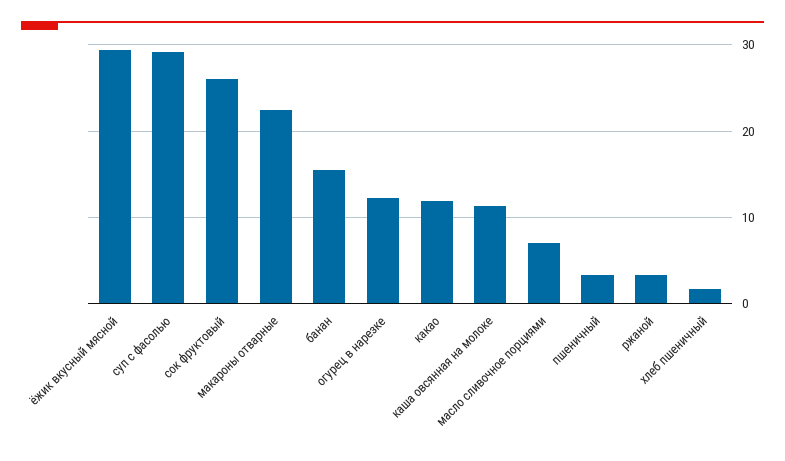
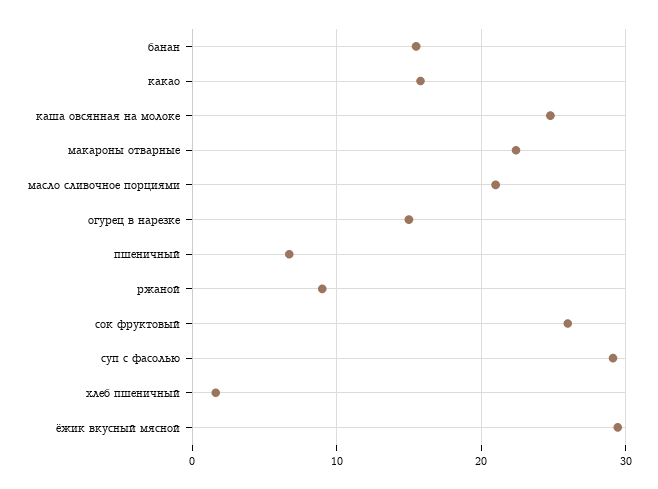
огурец в нарезке: 12 -> 15
какао: 12 -> 16
каша овсянная на молоке: 11 -> 25
масло сливочное порциями: 7 -> 21
пшеничный: 3 -> 7
ржаной: 3 -> 9

